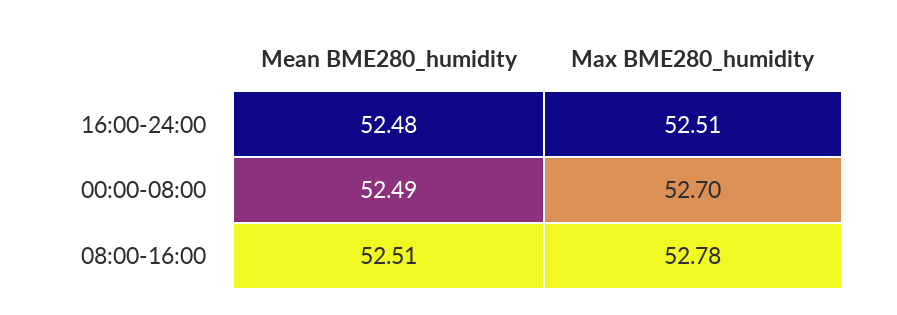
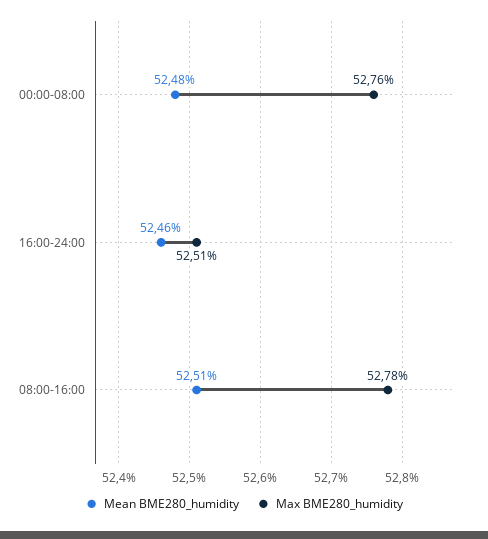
Mean BME280_humidity, 16:00-24:00: 52.48 -> 52.46
Mean BME280_humidity, 00:00-08:00: 52.49 -> 52.48
Max BME280_humidity, 00:00-08:00: 52.7 -> 52.76

